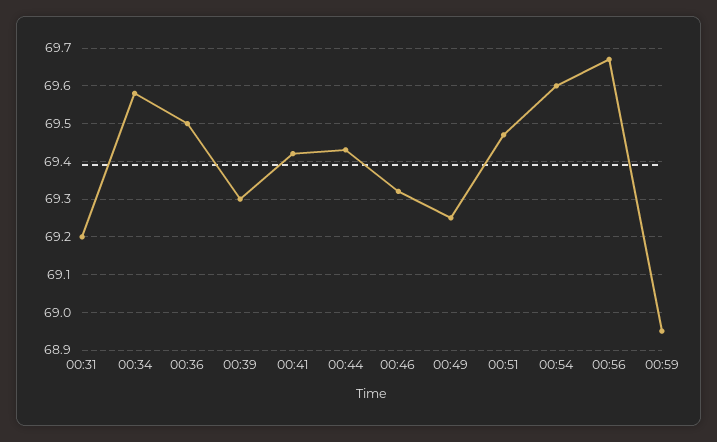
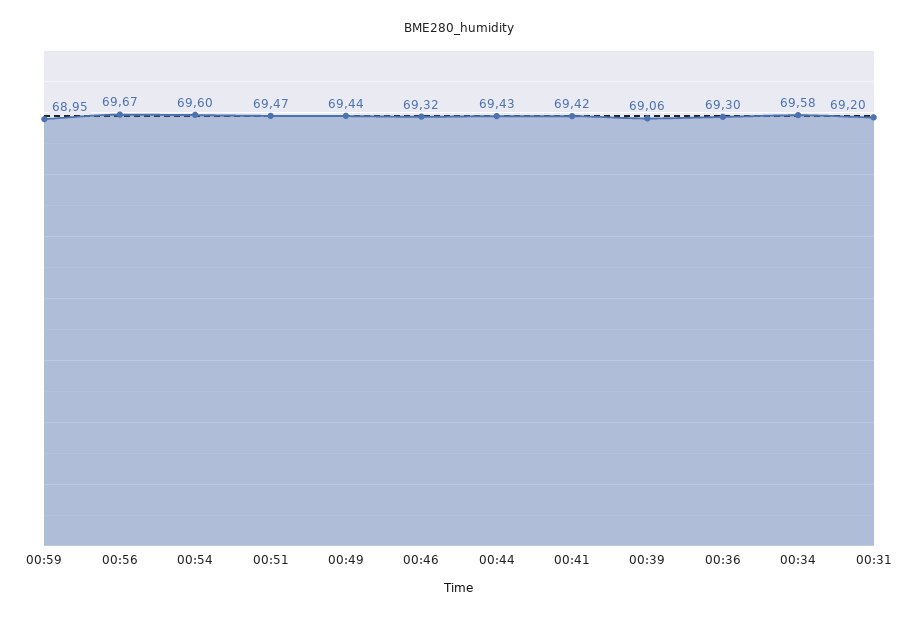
00:36: 69.5 -> 69.3
00:39: 69.3 -> 69.06
00:49: 69.25 -> 69.44

